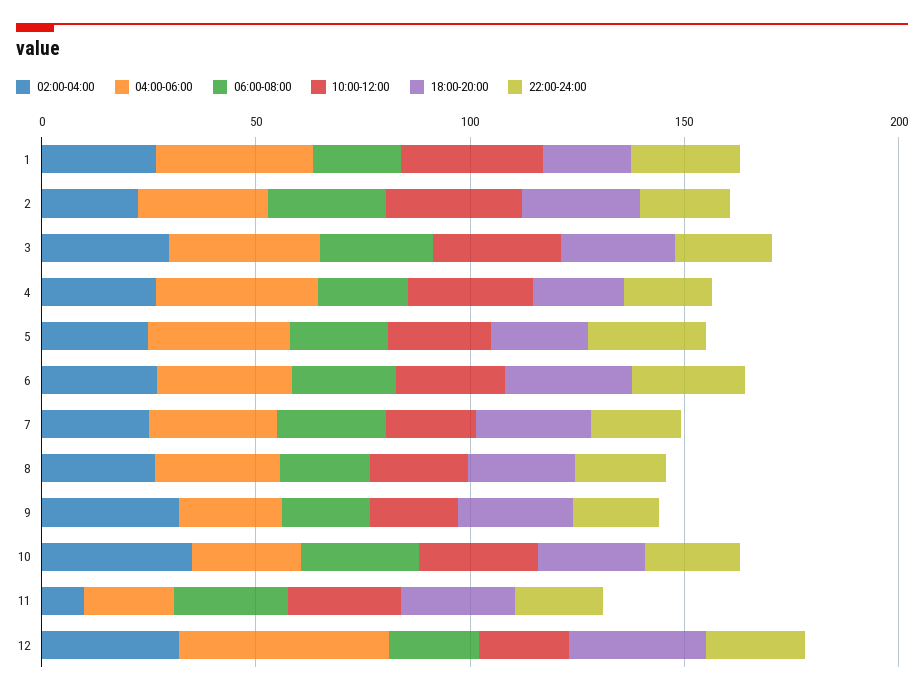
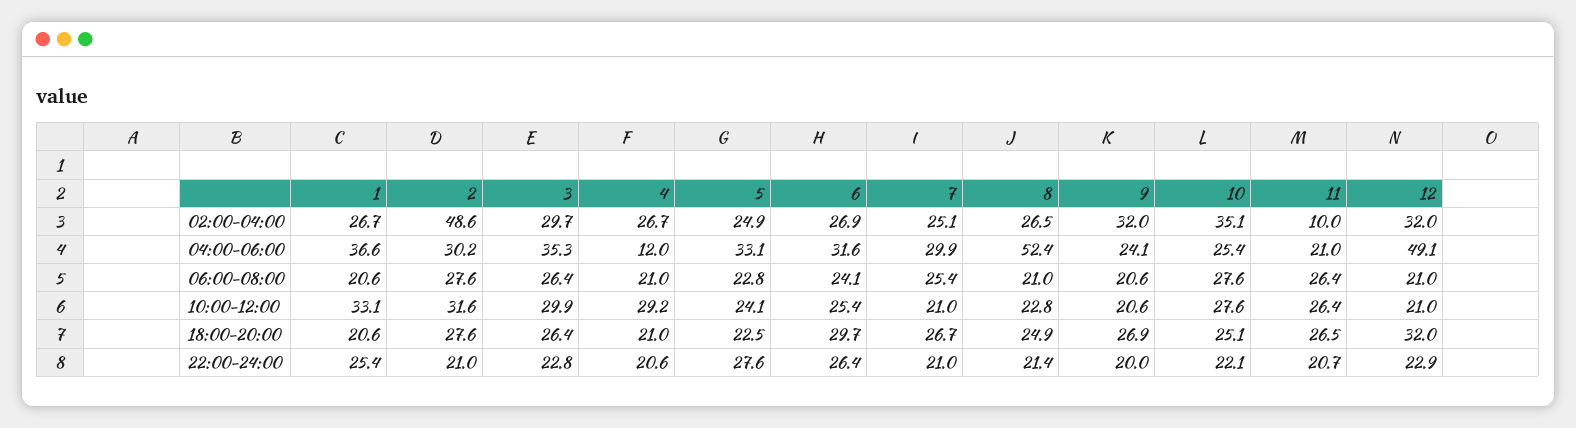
02:00-04:00, 2: 20 -> 48.6
04:00-06:00, 4: 40 -> 12
04:00-06:00, 8: 30 -> 52.4

